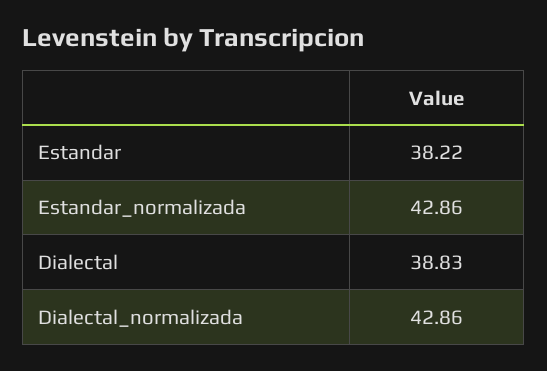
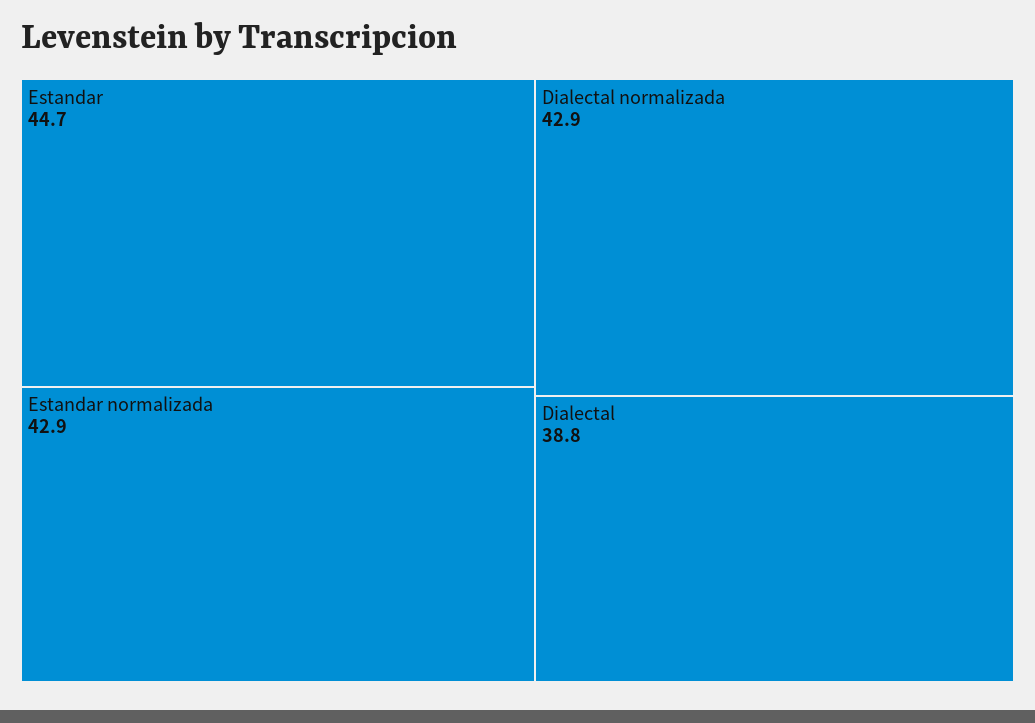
Estandar: 38.22 -> 44.7

